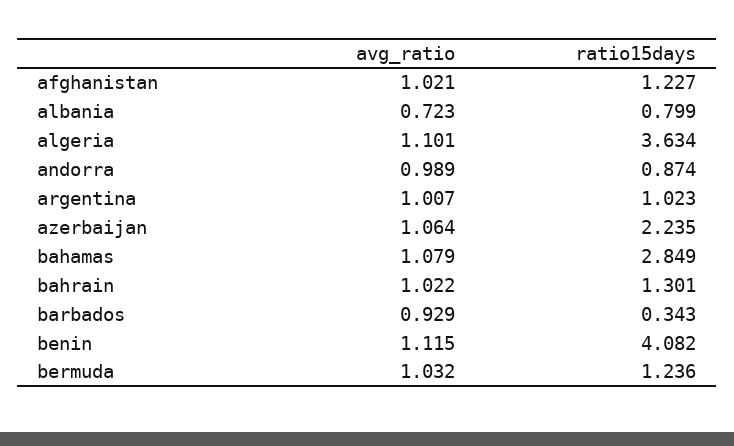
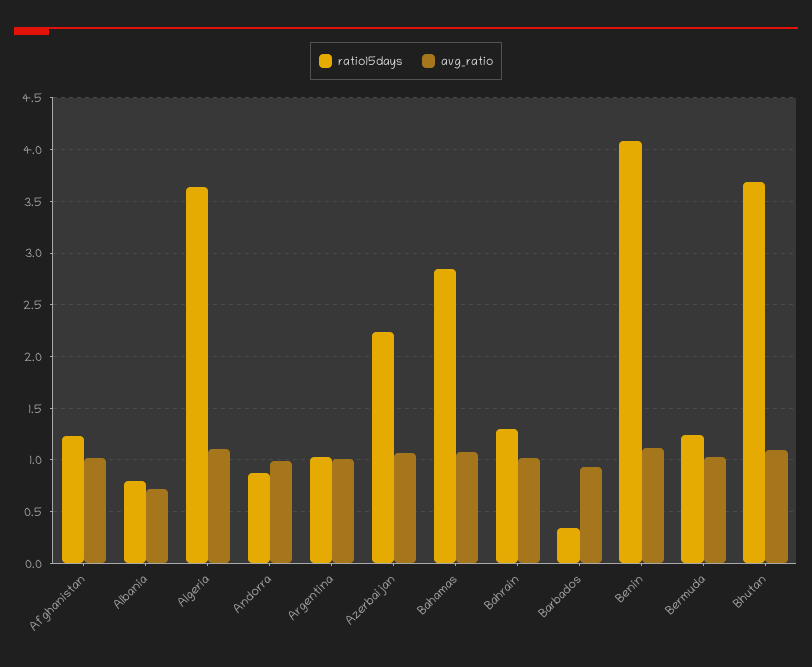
ratio15days, Bhutan: none -> 3.7
avg_ratio, Bhutan: none -> 1.1

